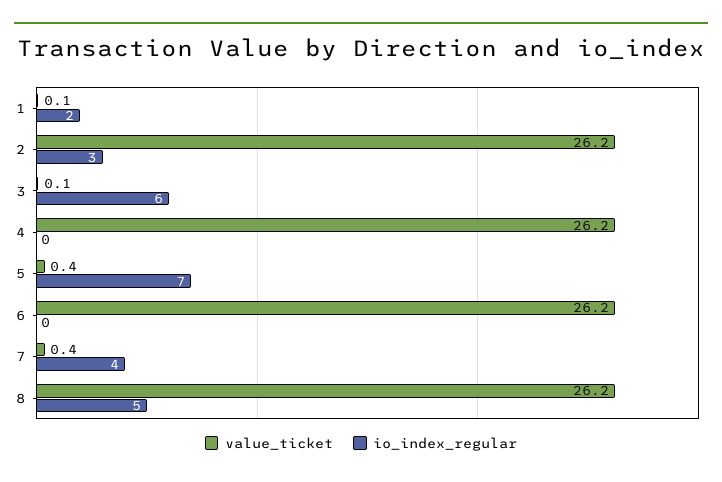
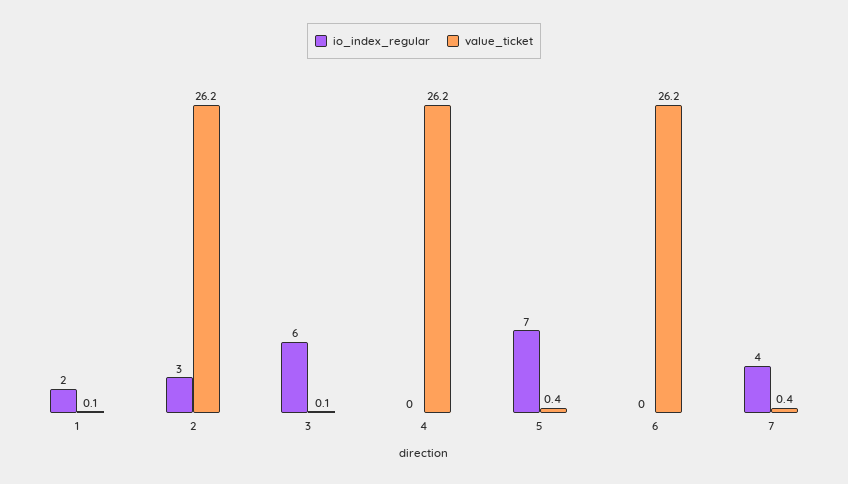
value_ticket, 8: 26.2 -> none
io_index_regular, 8: 5 -> none

